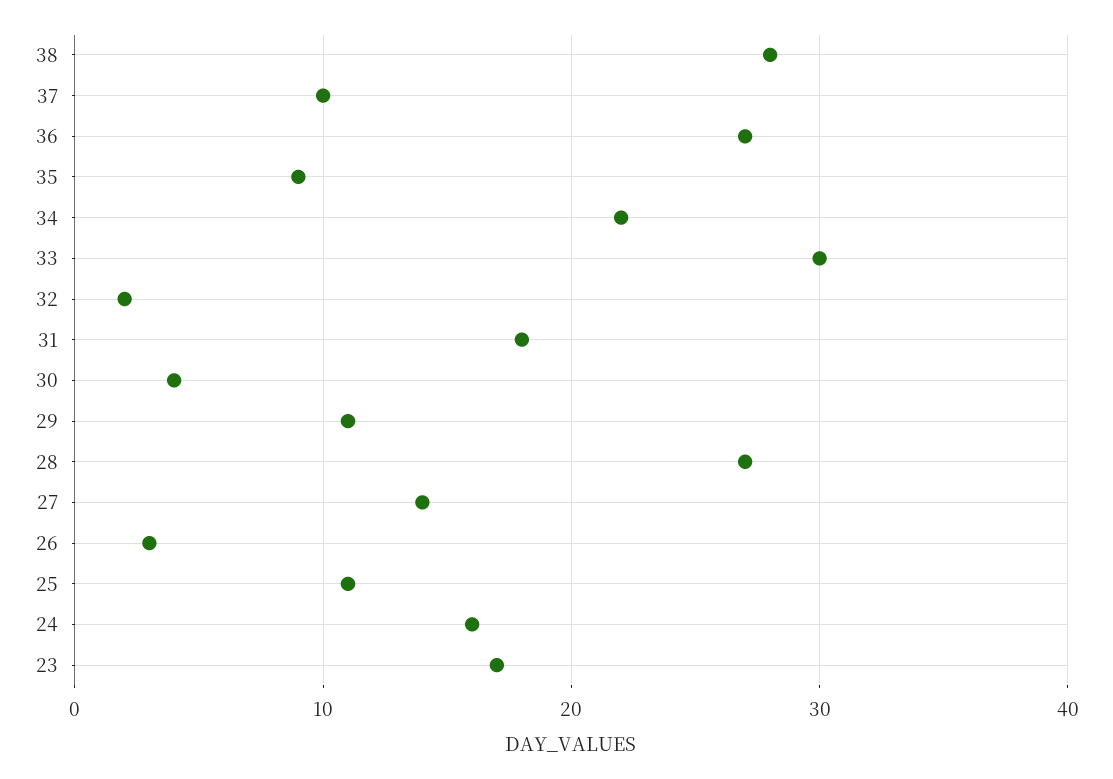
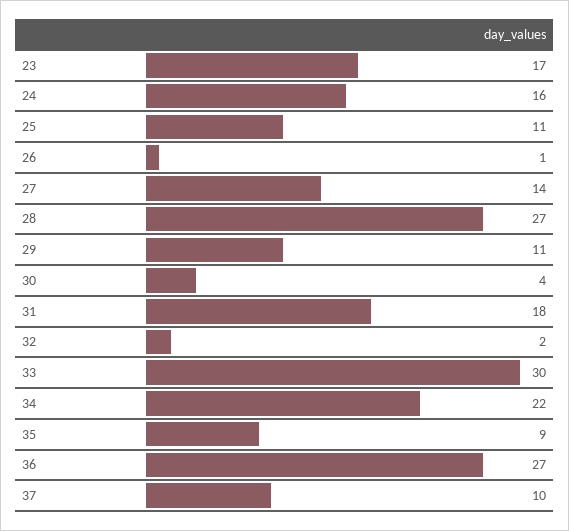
38: 28 -> none
26: 3 -> 1

